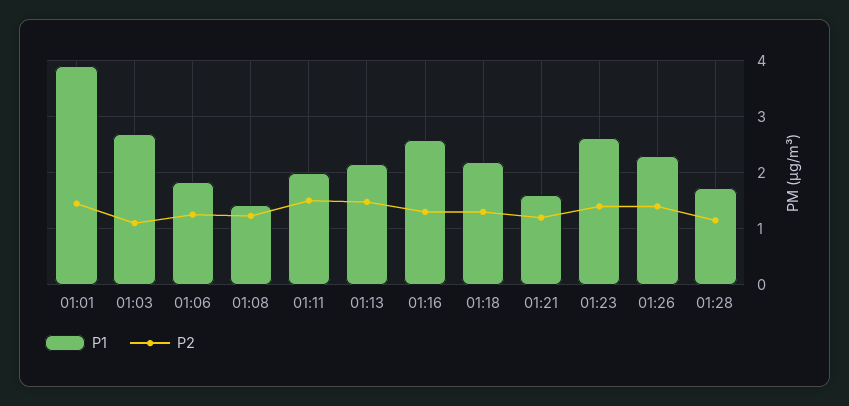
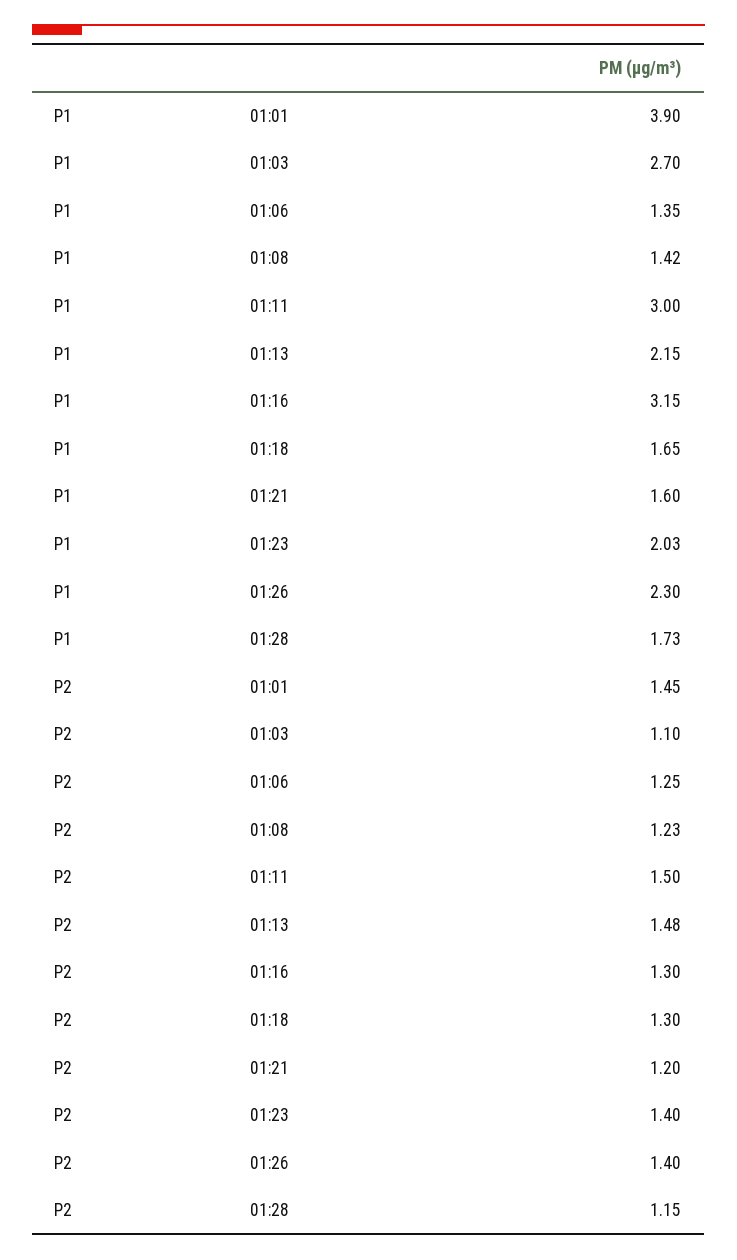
P1, 01:06: 1.8 -> 1.35
P1, 01:11: 2 -> 3
P1, 01:16: 2.6 -> 3.15
P1, 01:18: 2.2 -> 1.65
P1, 01:23: 2.6 -> 2.03

